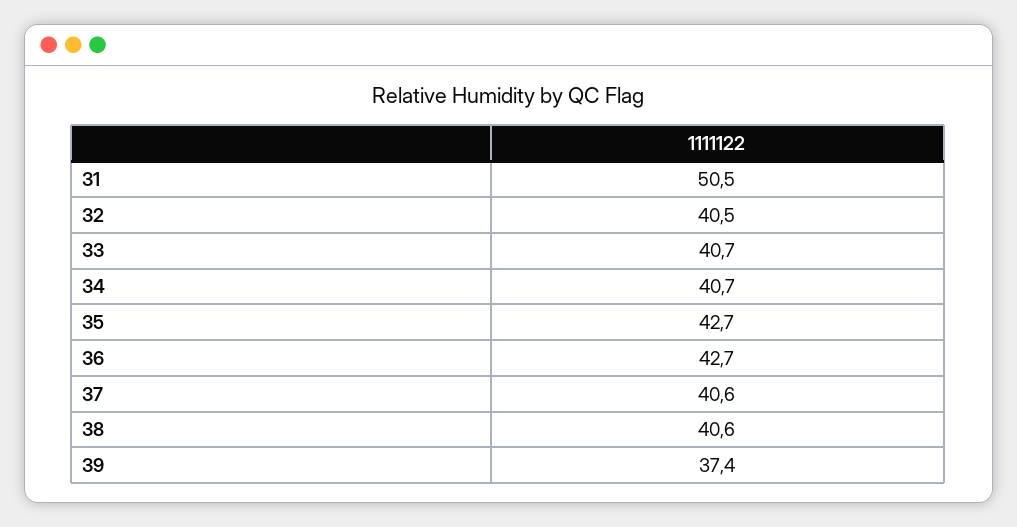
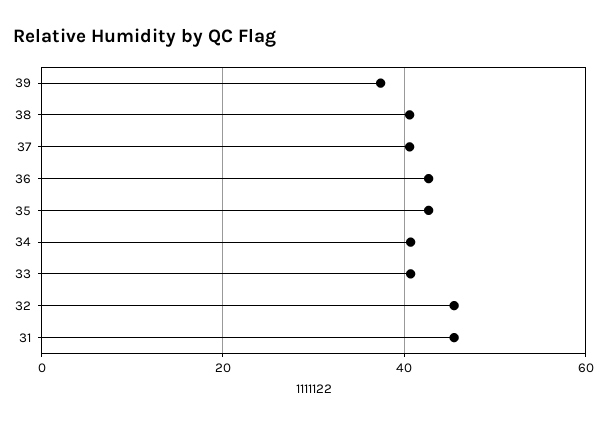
31: 50.5 -> 46
32: 40.5 -> 46

